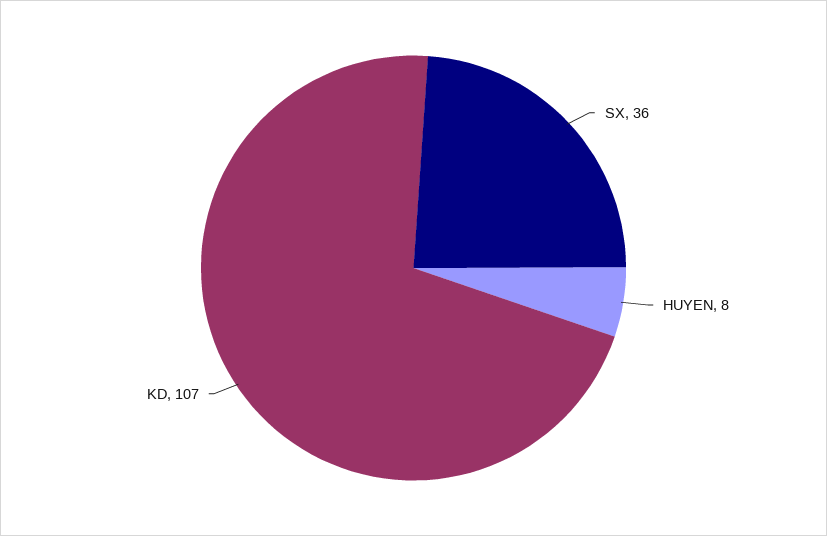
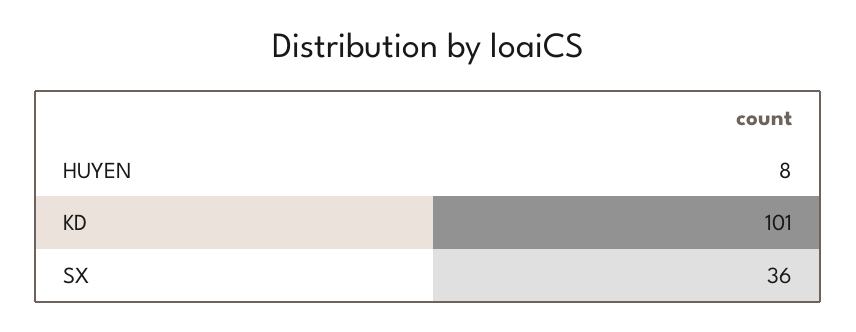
KD: 107 -> 101

